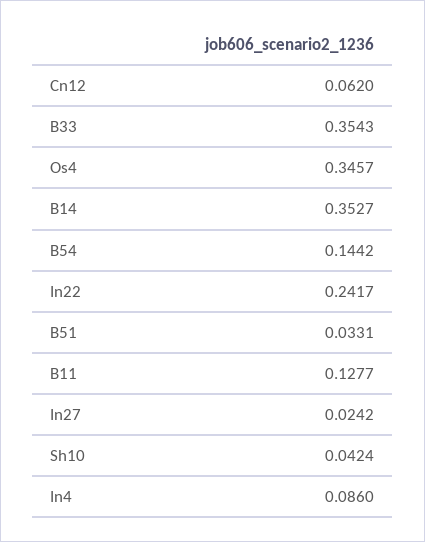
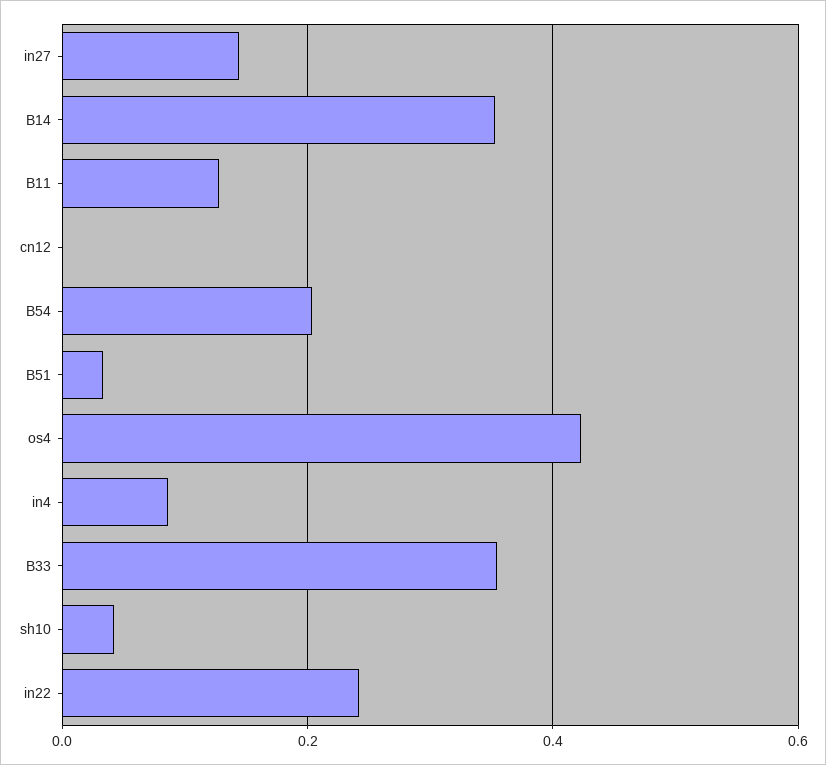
Cn12: 0.062 -> 0
Os4: 0.3457 -> 0.42
B54: 0.1442 -> 0.2
In27: 0.0242 -> 0.14

